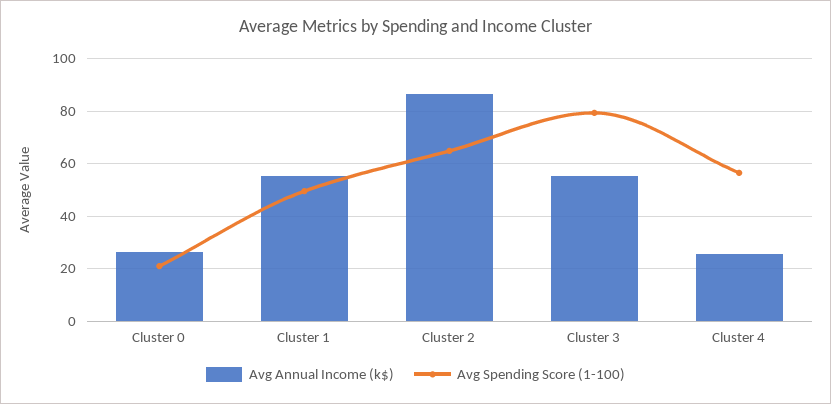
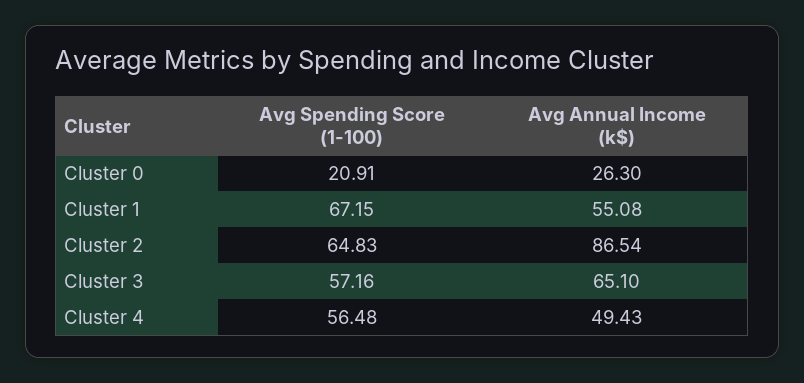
Avg Spending Score (1-100), Cluster 1: 50 -> 67.15
Avg Annual Income (k$), Cluster 3: 55 -> 65.1
Avg Spending Score (1-100), Cluster 3: 80 -> 57.16
Avg Annual Income (k$), Cluster 4: 25 -> 49.43

